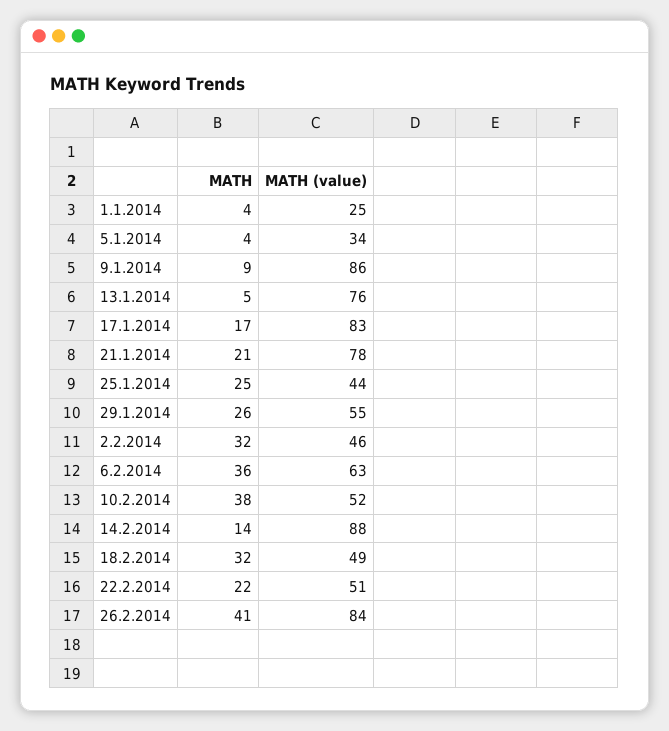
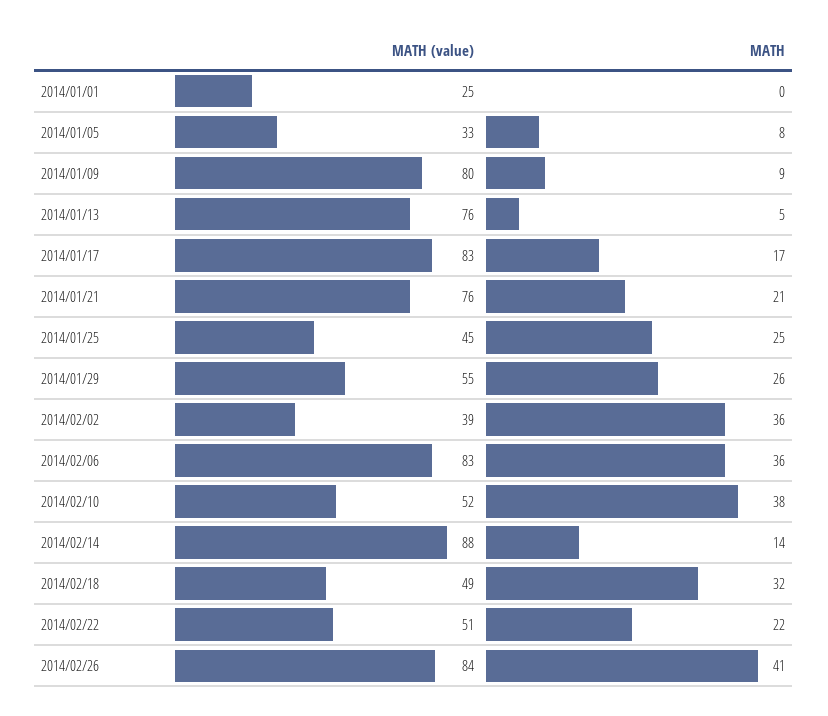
MATH, 1.1.2014: 4 -> 0
MATH, 5.1.2014: 4 -> 8
MATH (value), 5.1.2014: 34 -> 33
MATH (value), 9.1.2014: 86 -> 80
MATH (value), 21.1.2014: 78 -> 76
MATH (value), 25.1.2014: 44 -> 45
MATH, 2.2.2014: 32 -> 36
MATH (value), 2.2.2014: 46 -> 39
MATH (value), 6.2.2014: 63 -> 83

